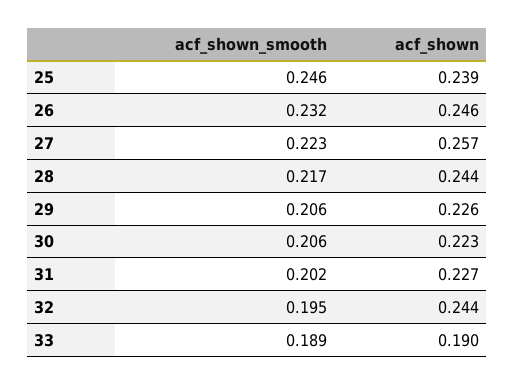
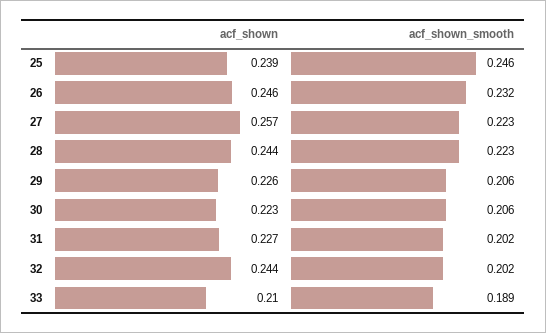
acf_shown_smooth, 28: 0.217 -> 0.223
acf_shown_smooth, 32: 0.195 -> 0.202
acf_shown, 33: 0.19 -> 0.21

